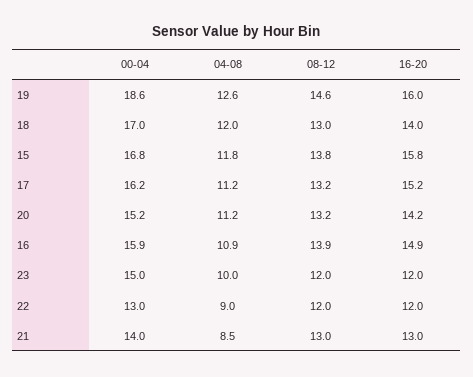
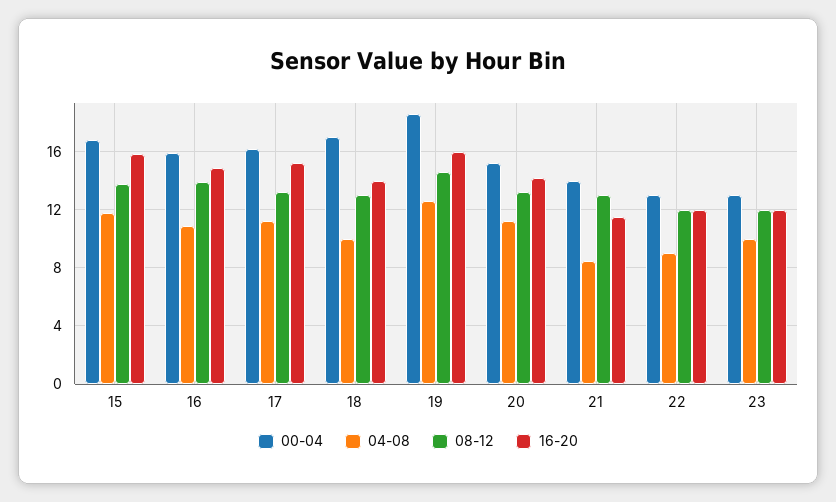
04-08, 18: 12 -> 10
00-04, 23: 15 -> 13
16-20, 21: 13 -> 11.5

